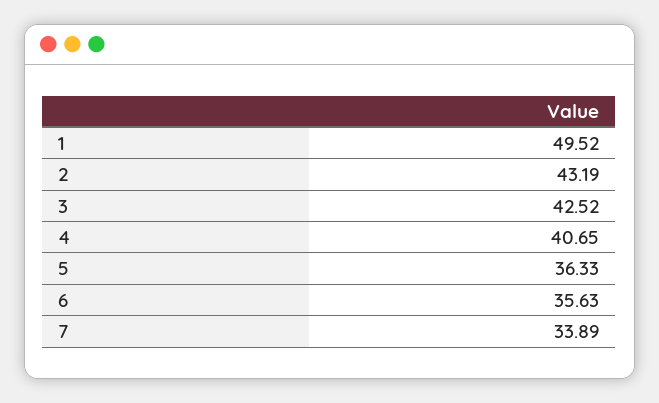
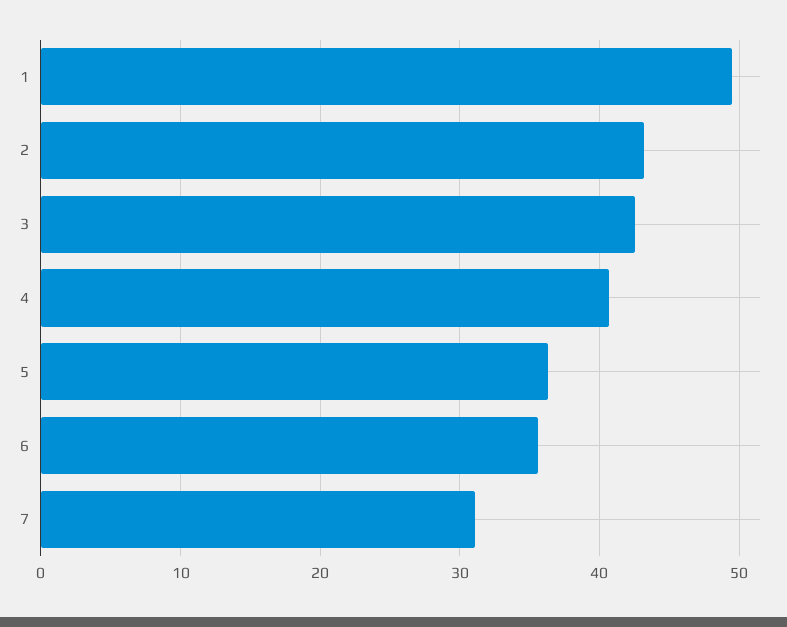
7: 33.89 -> 31

